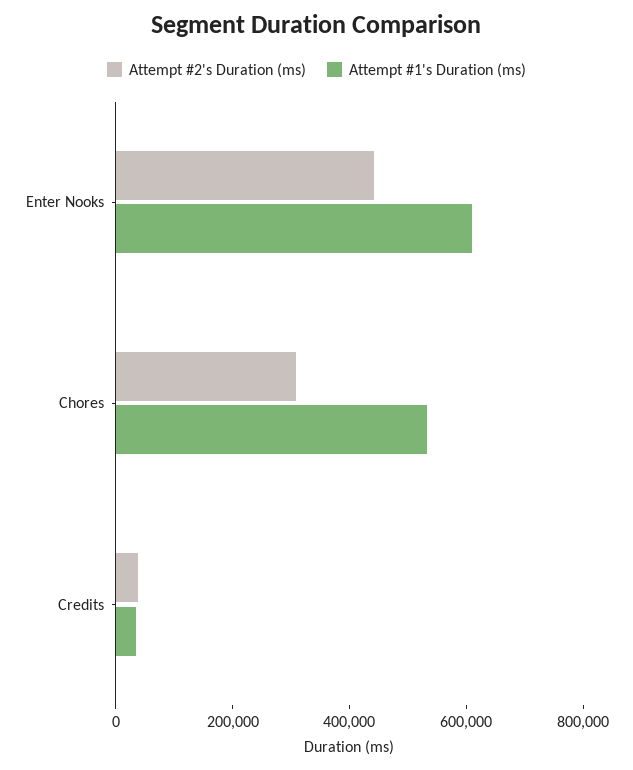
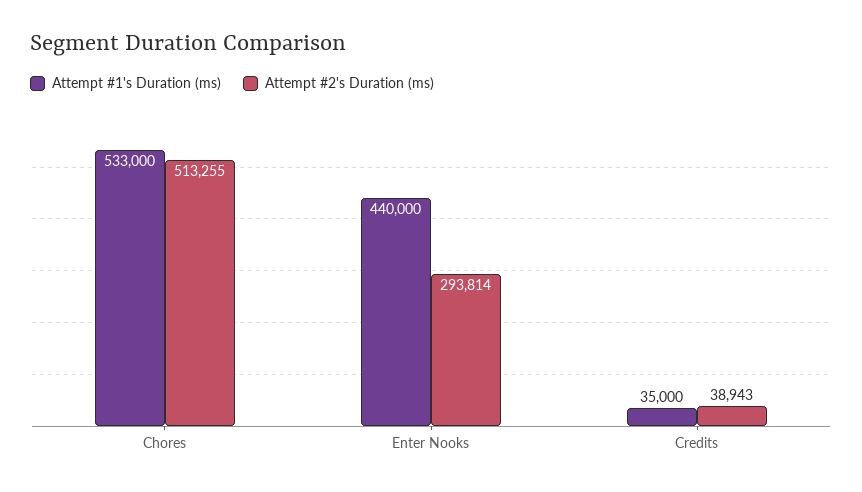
Attempt #2's Duration (ms), Enter Nooks: 450000 -> 293814
Attempt #1's Duration (ms), Enter Nooks: 600000 -> 440000
Attempt #2's Duration (ms), Chores: 300000 -> 513255

